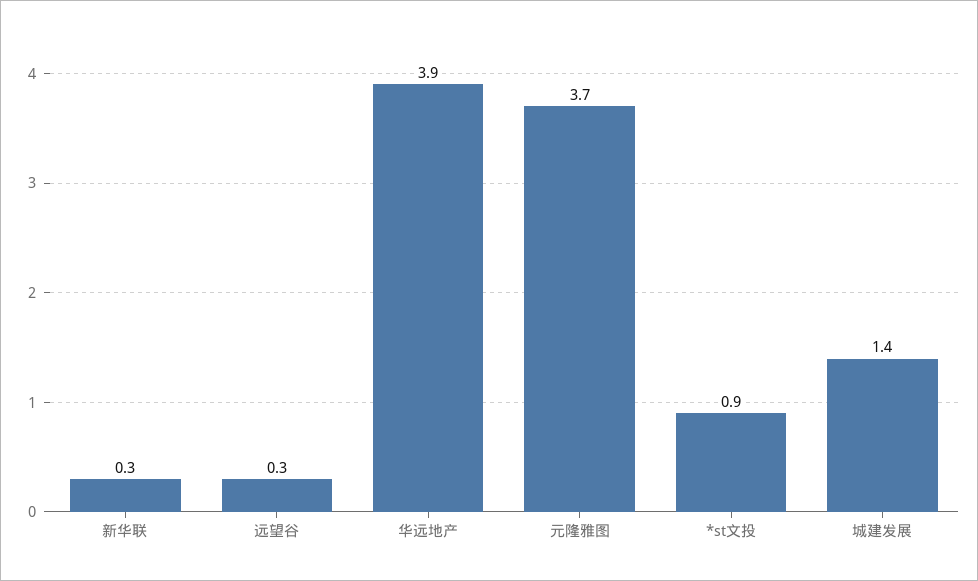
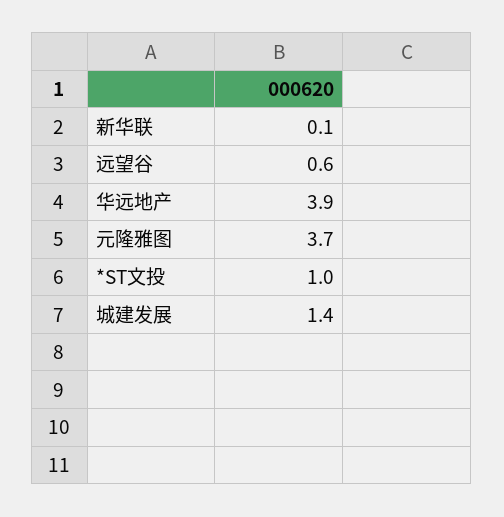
新华联: 0.3 -> 0.1
远望谷: 0.3 -> 0.6
*st文投: 0.9 -> 1

